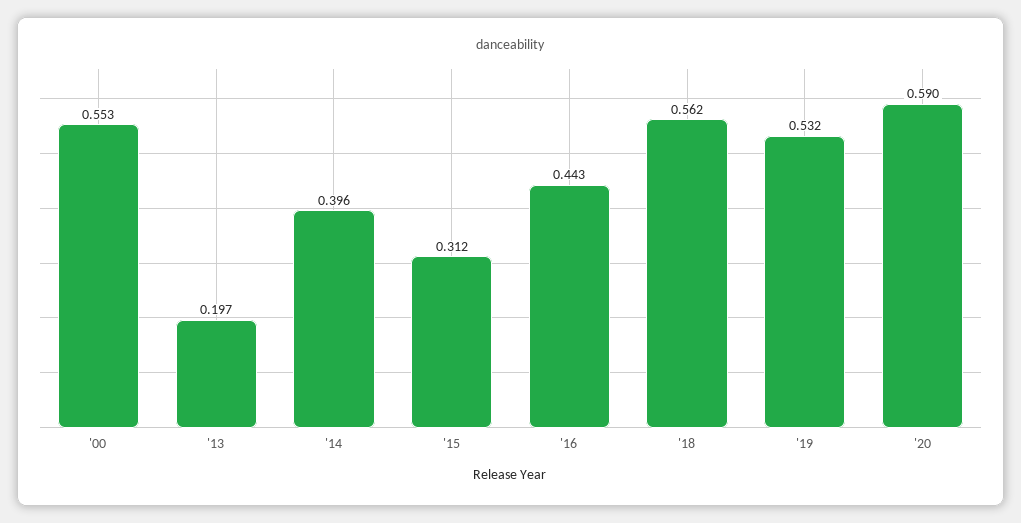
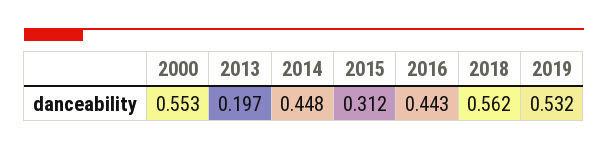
'14: 0.396 -> 0.448
'20: 0.59 -> none

